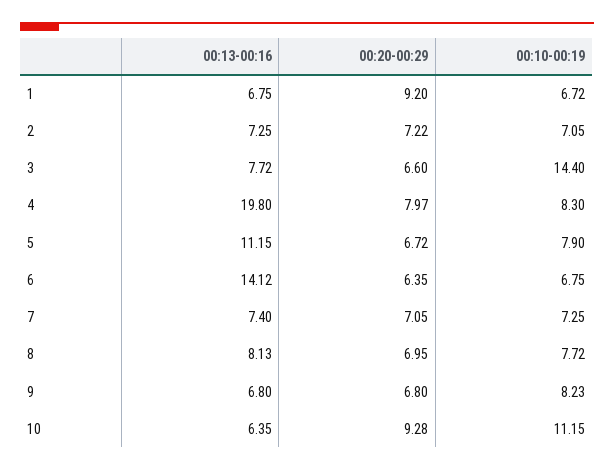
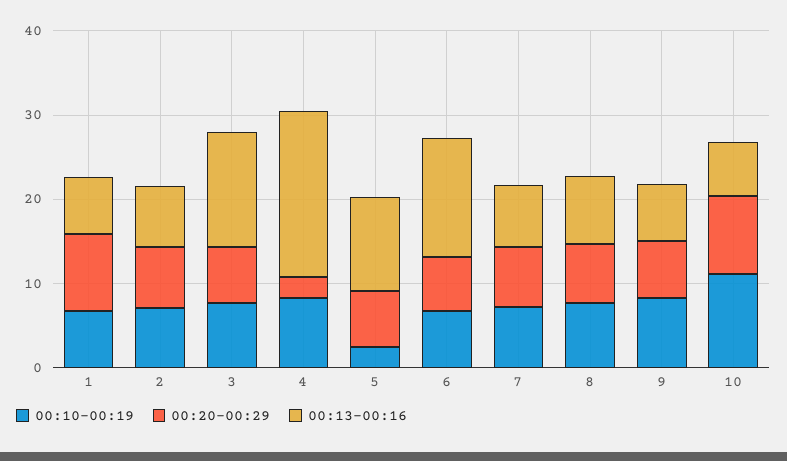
00:13-00:16, 3: 7.72 -> 14
00:10-00:19, 3: 14.4 -> 8
00:20-00:29, 4: 7.97 -> 2
00:10-00:19, 5: 7.9 -> 2

